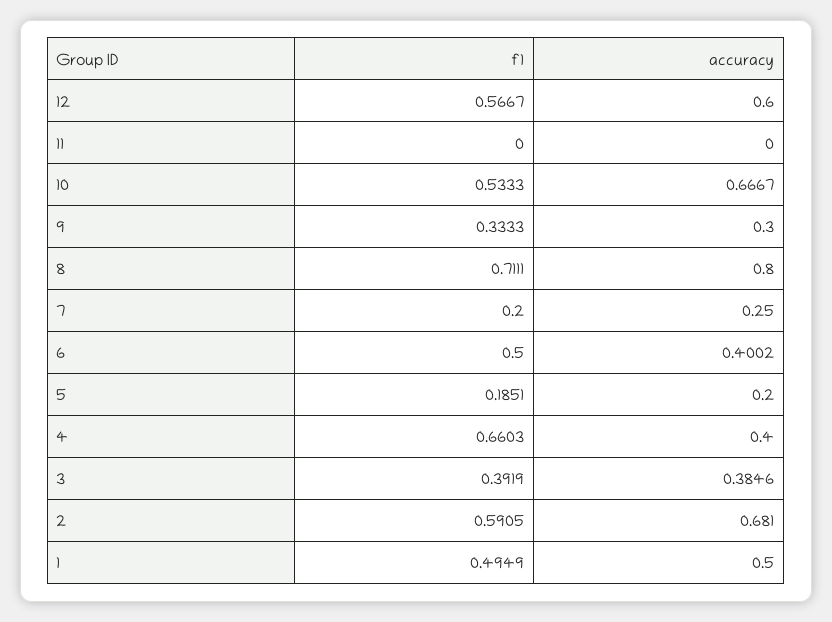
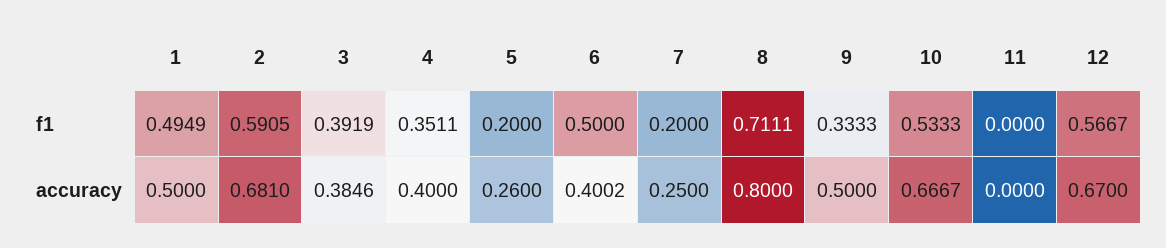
accuracy, 12: 0.6 -> 0.67
accuracy, 9: 0.3 -> 0.5
f1, 5: 0.1851 -> 0.2
accuracy, 5: 0.2 -> 0.26
f1, 4: 0.6603 -> 0.3511

